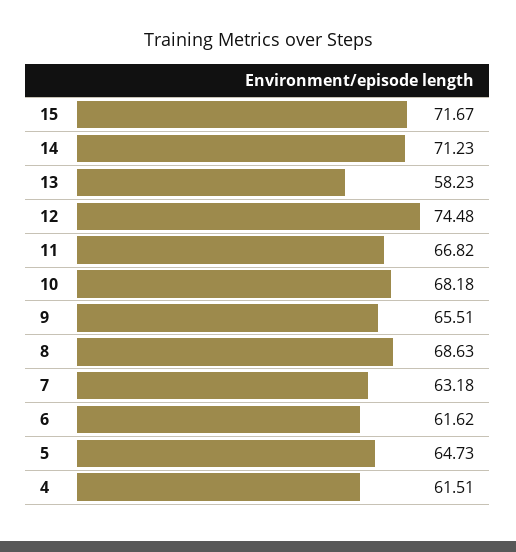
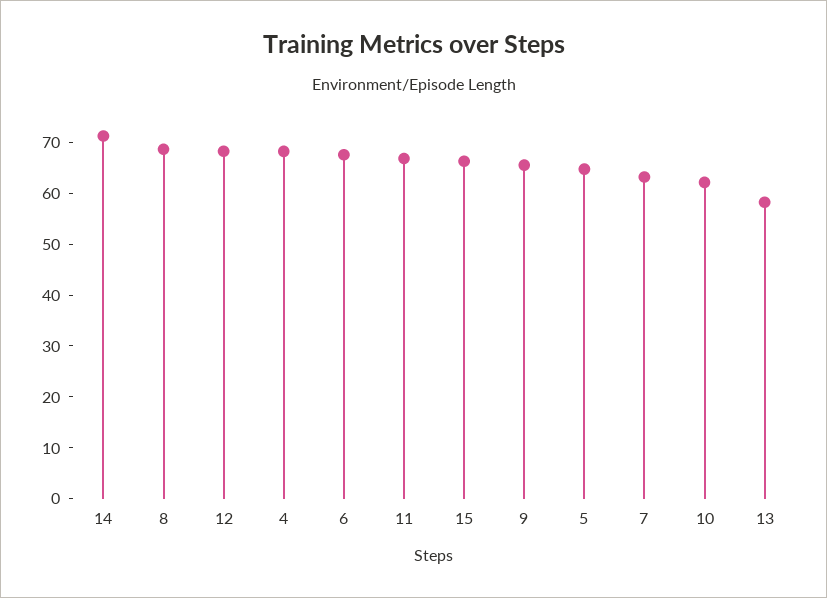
15: 71.67 -> 66
12: 74.48 -> 68
10: 68.18 -> 62
6: 61.62 -> 68
4: 61.51 -> 68

